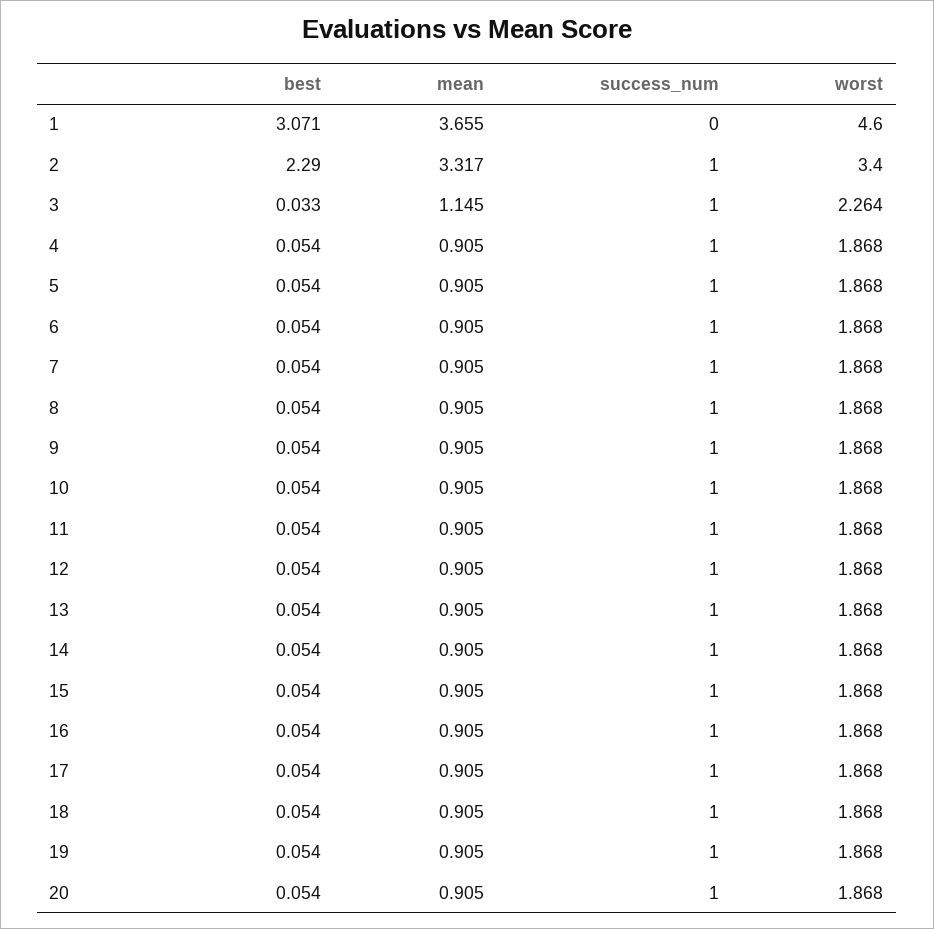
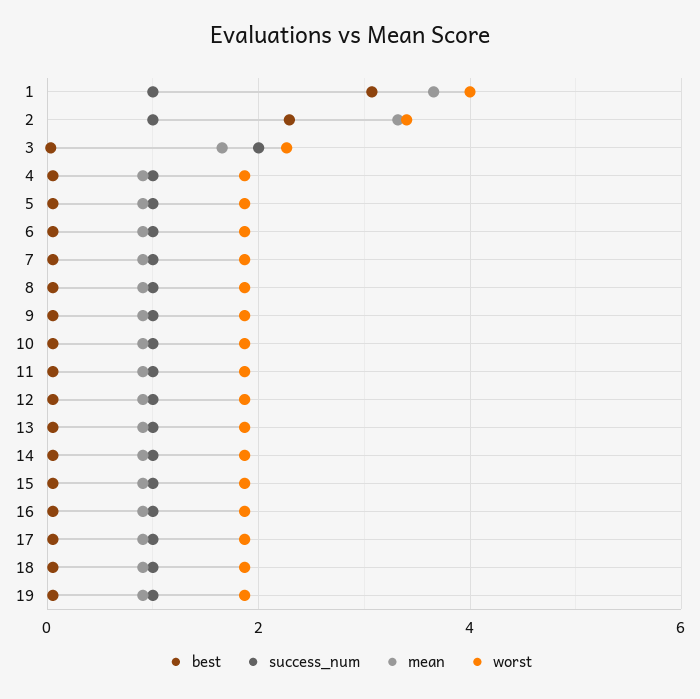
success_num, 1: 0 -> 1
worst, 1: 4.6 -> 4
mean, 3: 1.145 -> 1.6
success_num, 3: 1 -> 2
best, 20: 0.054 -> none
mean, 20: 0.905 -> none
success_num, 20: 1 -> none
worst, 20: 1.868 -> none

